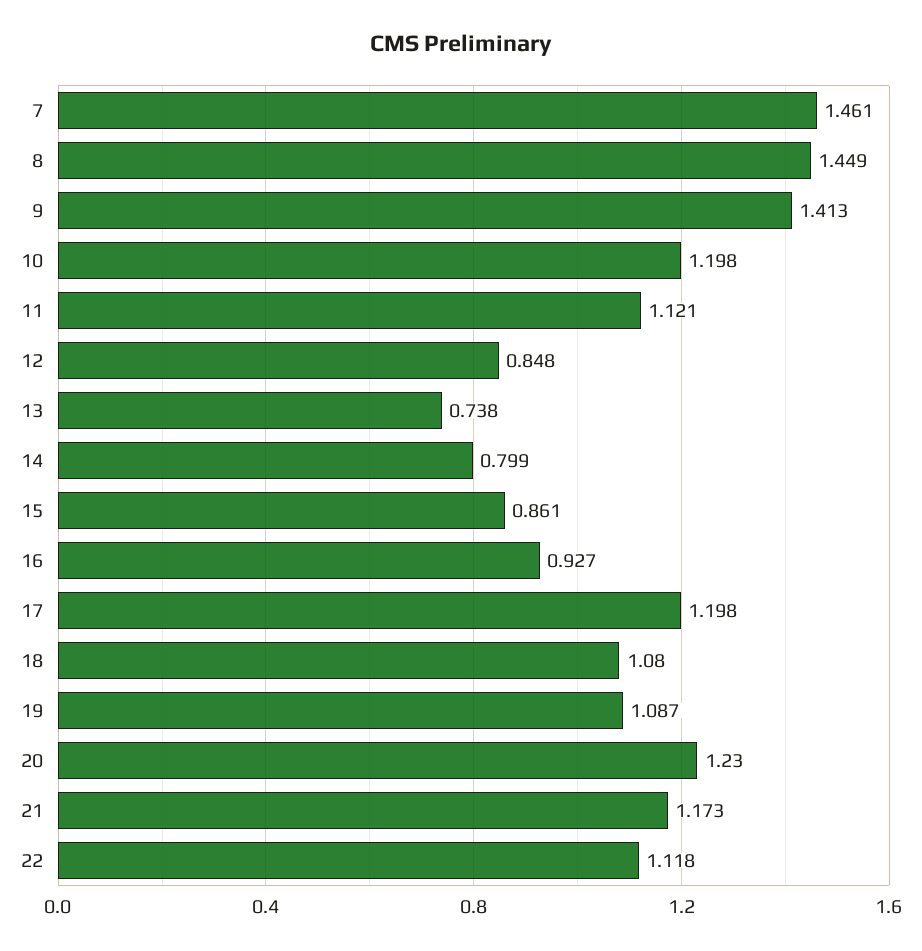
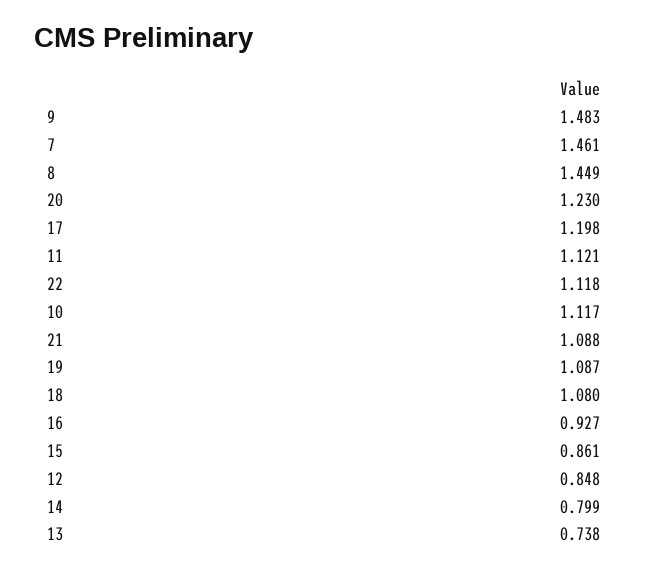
9: 1.413 -> 1.483
10: 1.198 -> 1.117
21: 1.173 -> 1.088

